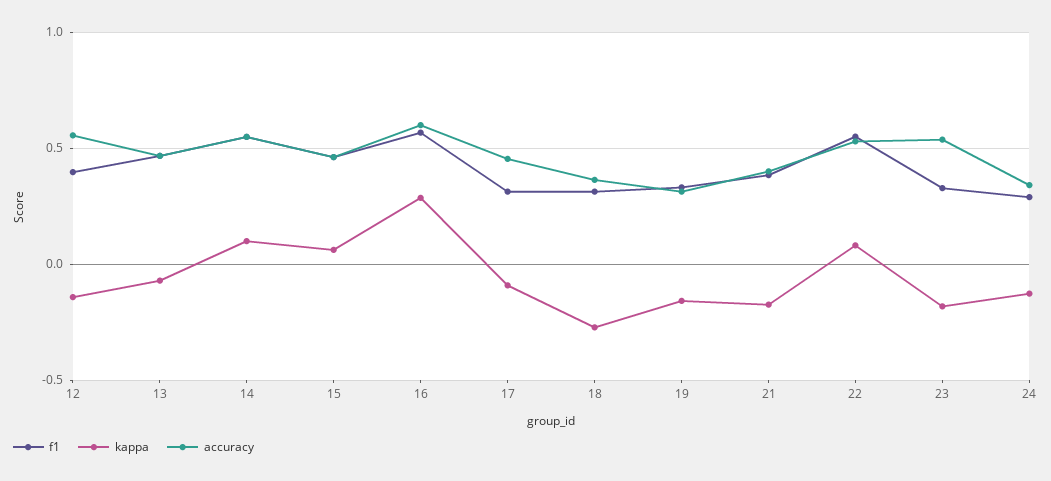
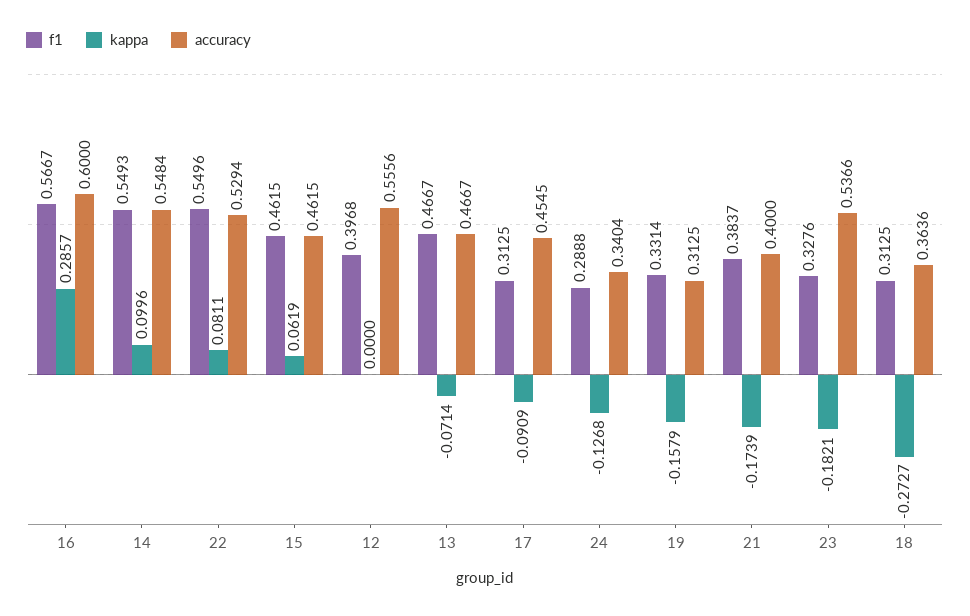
kappa, 12: -0.15 -> 0

